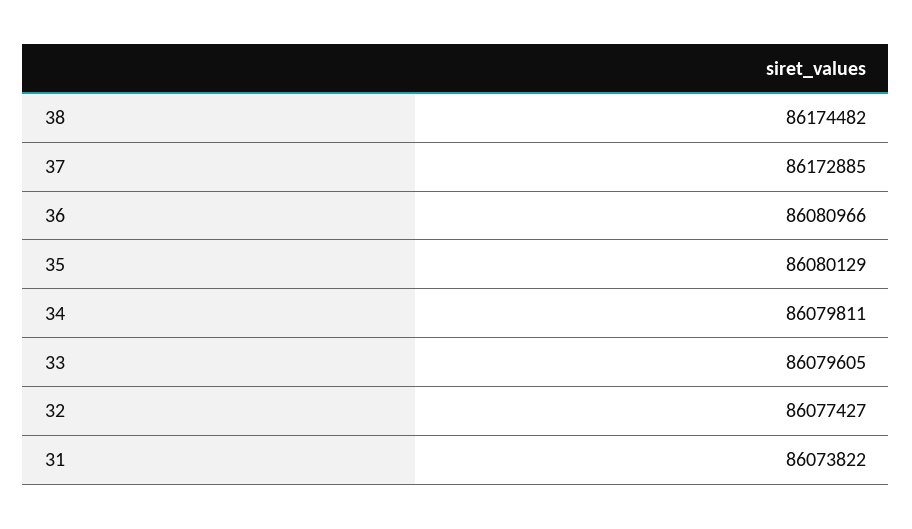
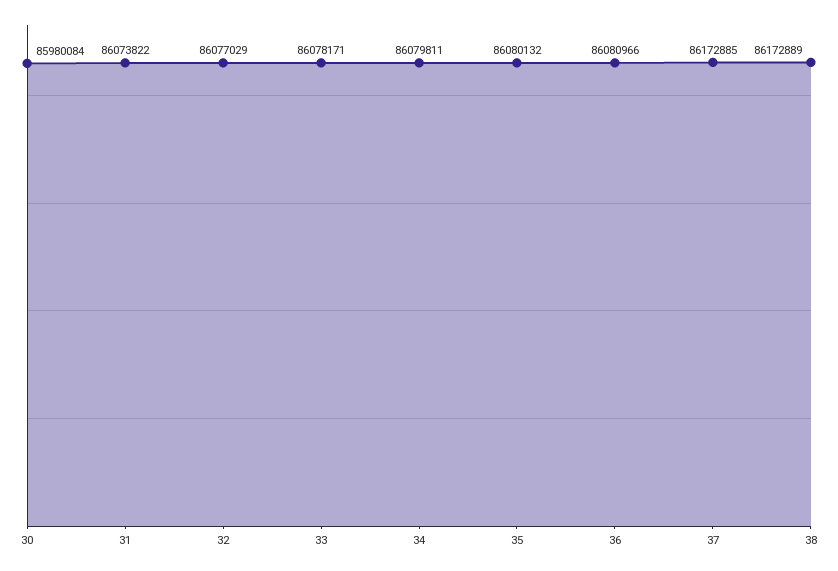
38: 86174482 -> 86172889
35: 86080129 -> 86080132
33: 86079605 -> 86078171
32: 86077427 -> 86077029
30: none -> 85980084

